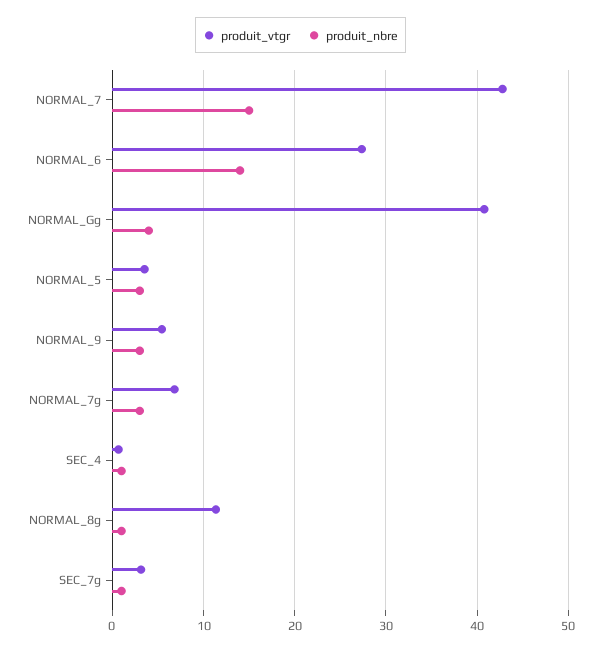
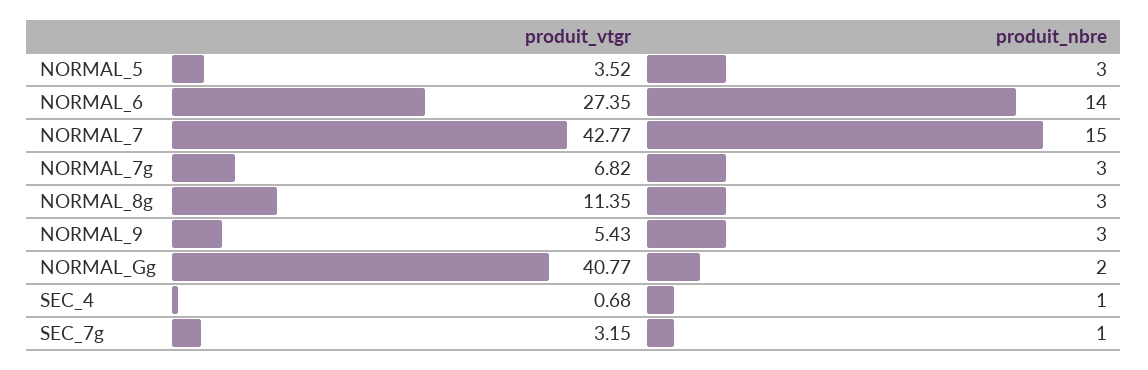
produit_nbre, NORMAL_Gg: 4 -> 2
produit_nbre, NORMAL_8g: 1 -> 3

